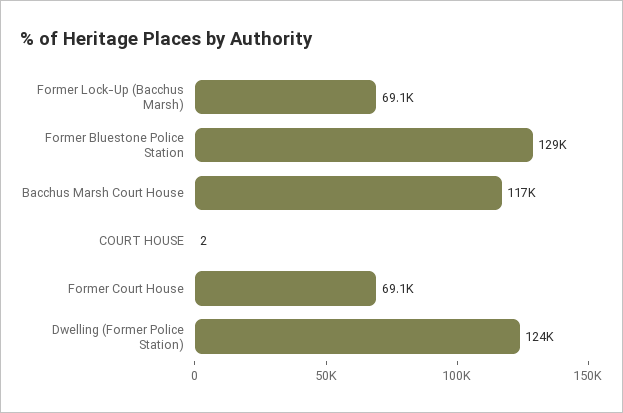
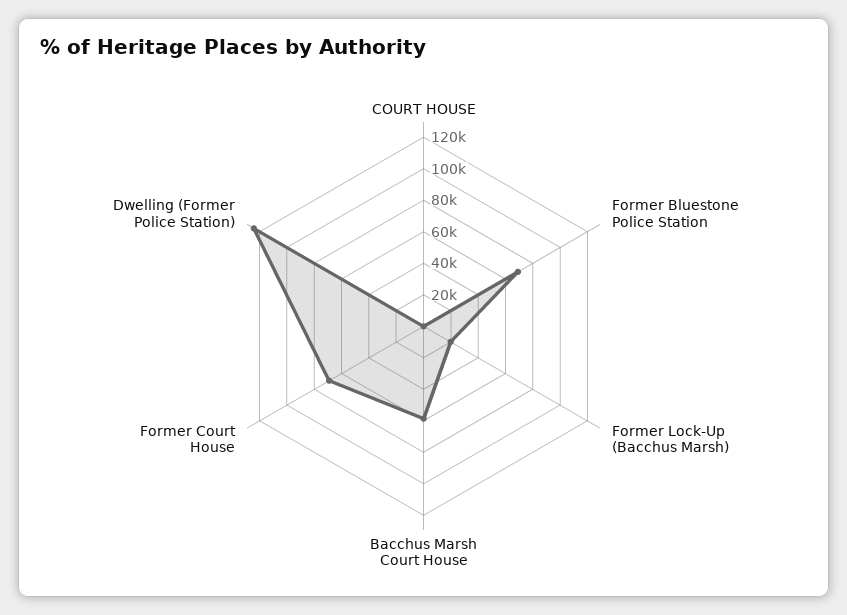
Former Lock-Up (Bacchus Marsh): 69100 -> 20000
Former Bluestone Police Station: 129000 -> 70000
Bacchus Marsh Court House: 117000 -> 60000

